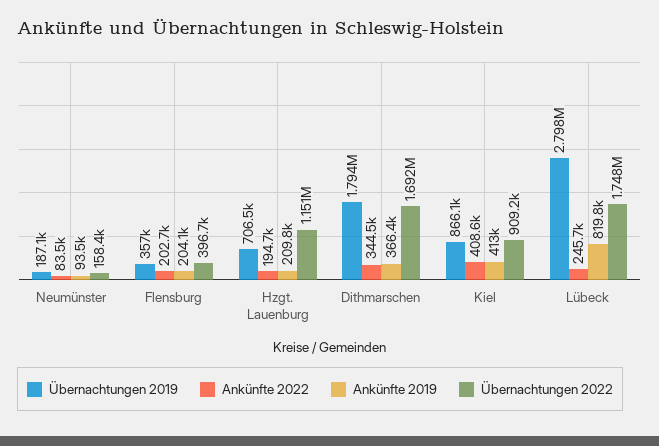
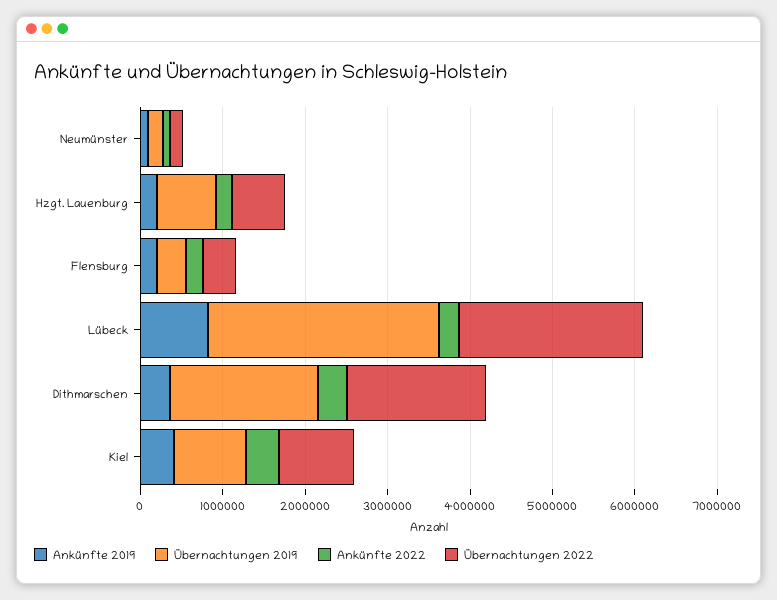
Übernachtungen 2022, Hzgt. Lauenburg: 1151000 -> 600000
Übernachtungen 2022, Lübeck: 1748000 -> 2200000

